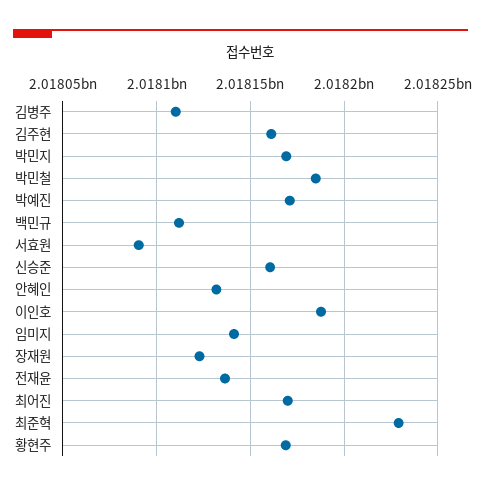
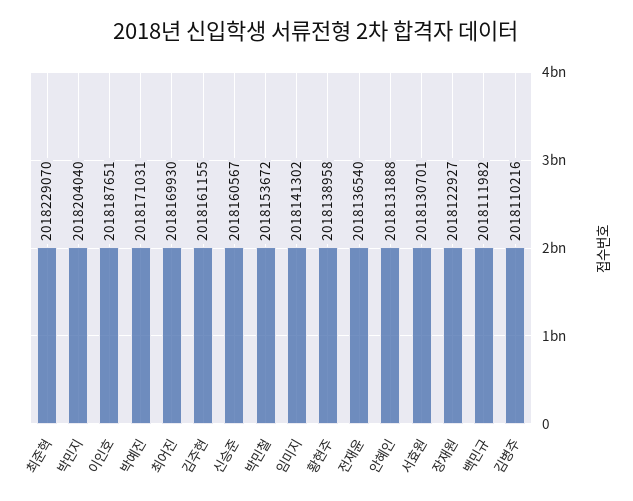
박민지: 2018170000 -> 2018204040
박민철: 2018185000 -> 2018153672
서효원: 2018090000 -> 2018130701
황현주: 2018170000 -> 2018138958

